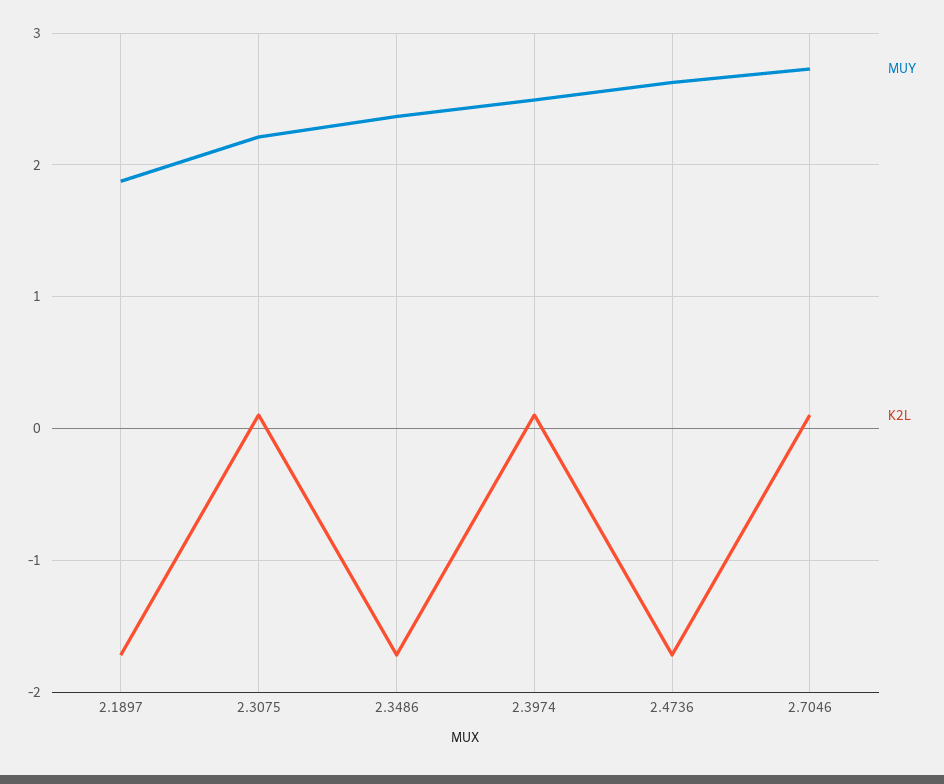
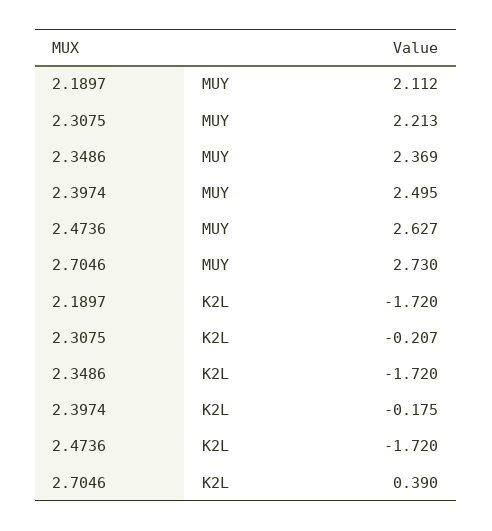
MUY, 2.1897: 1.9 -> 2.112
K2L, 2.3075: 0.1 -> -0.207
K2L, 2.3974: 0.1 -> -0.175
K2L, 2.7046: 0.1 -> 0.39

